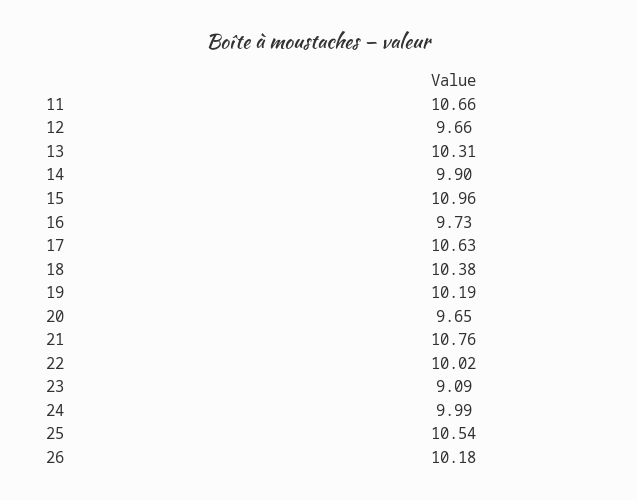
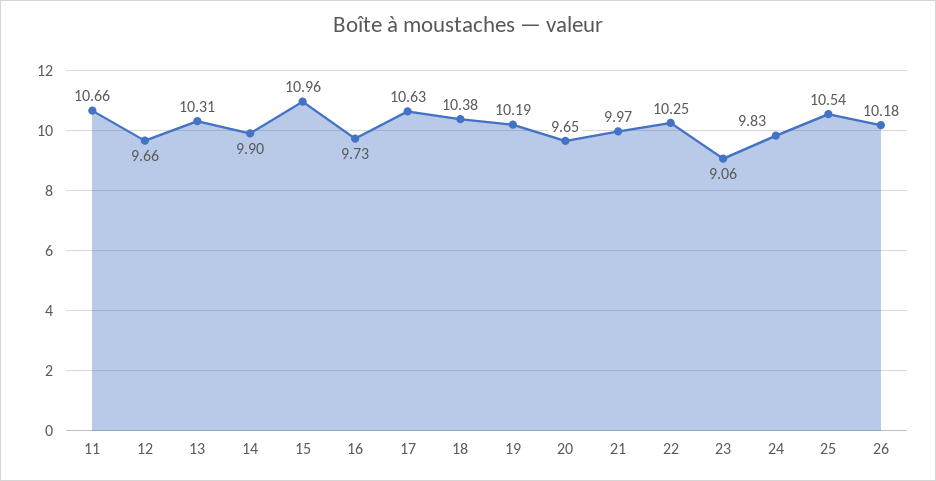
21: 10.76 -> 9.97
22: 10.02 -> 10.25
23: 9.09 -> 9.06
24: 9.99 -> 9.83

